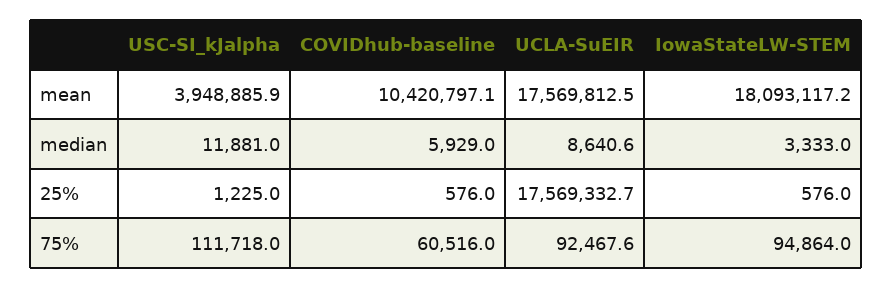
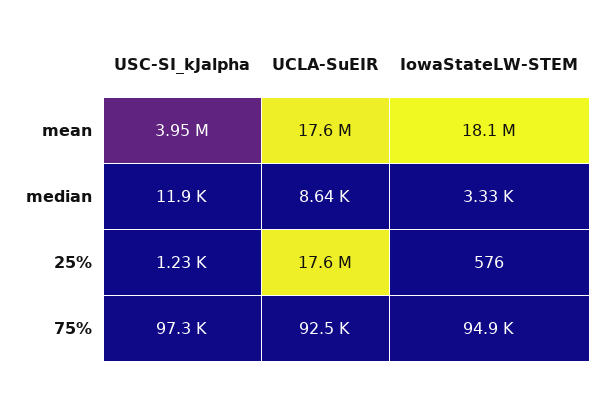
COVIDhub-baseline, mean: 10420797.1 -> none
COVIDhub-baseline, median: 5929 -> none
COVIDhub-baseline, 25%: 576 -> none
USC-SI_kJalpha, 75%: 111718 -> 97300
COVIDhub-baseline, 75%: 60516 -> none

